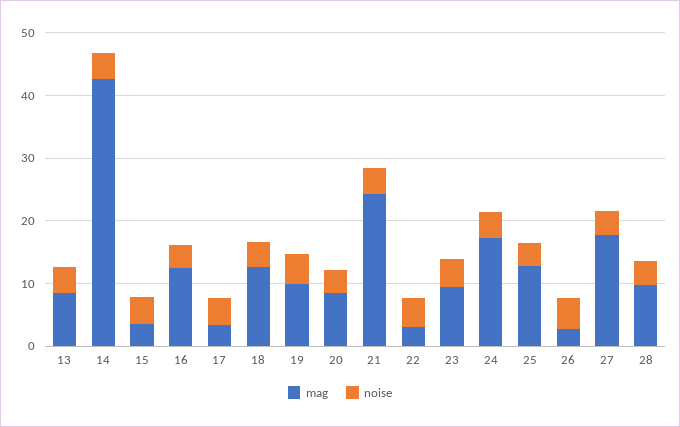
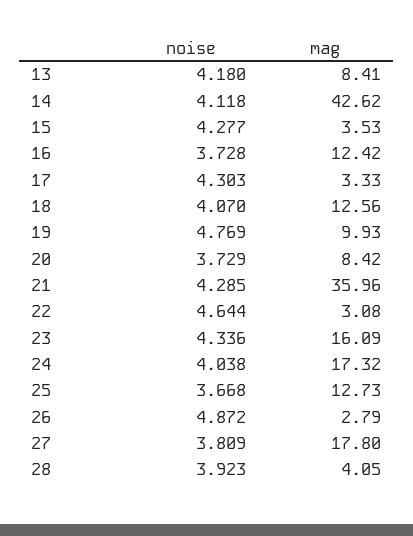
mag, 21: 24 -> 35.96
mag, 23: 10 -> 16.09
mag, 28: 10 -> 4.05

